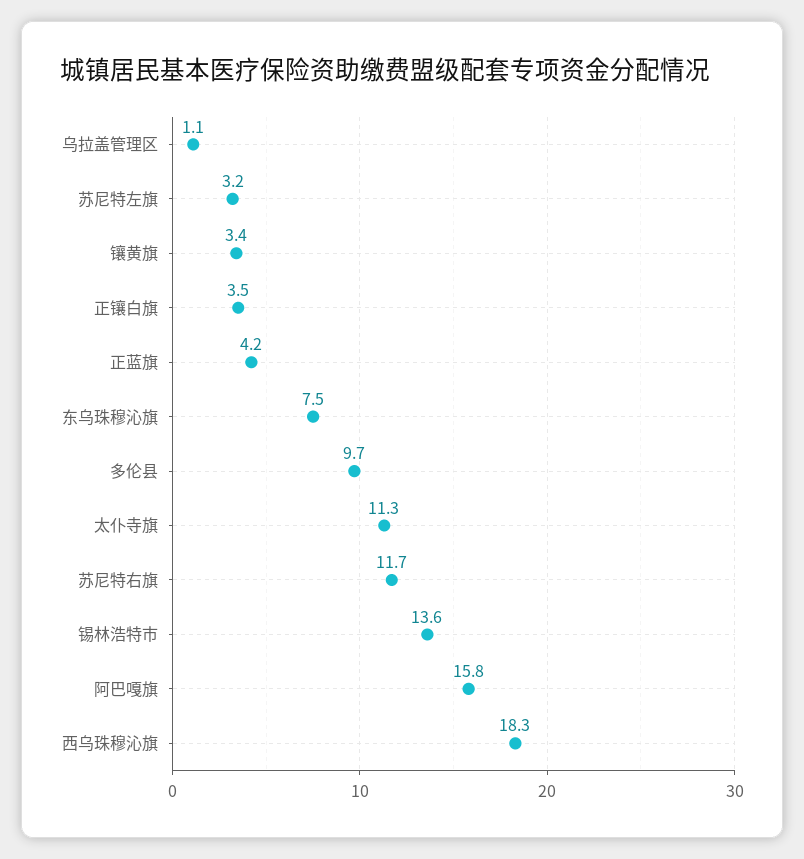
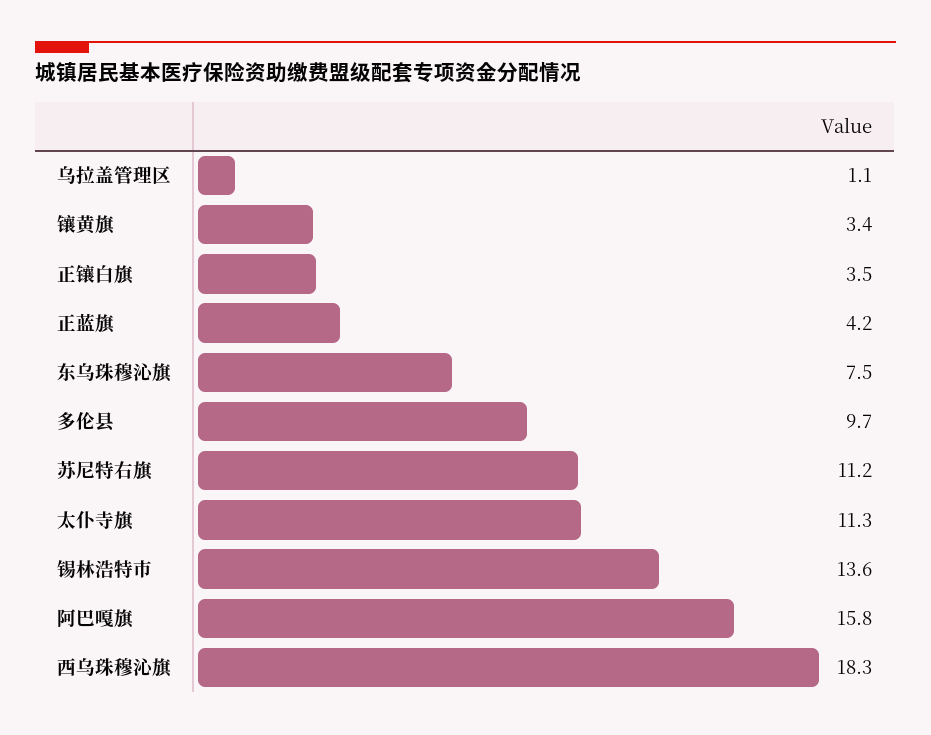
苏尼特左旗: 3.2 -> none
苏尼特右旗: 11.7 -> 11.2

